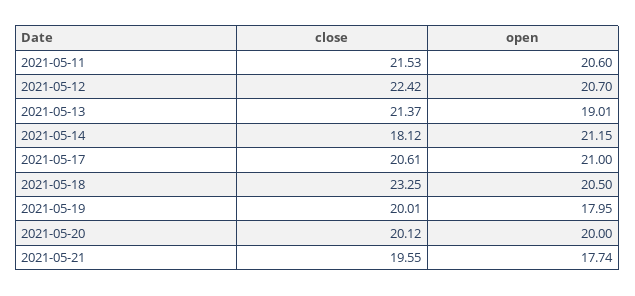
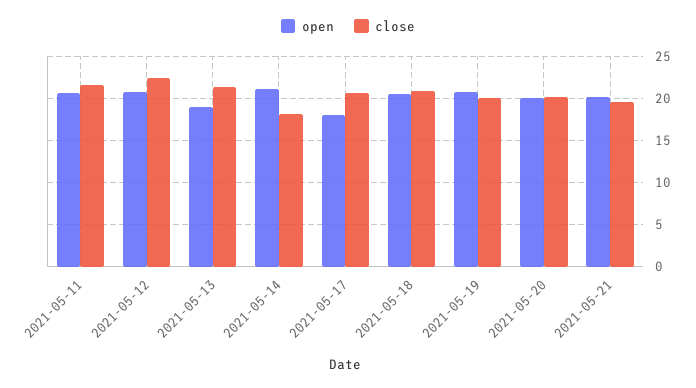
open, 2021-05-17: 21 -> 18
close, 2021-05-18: 23.25 -> 21
open, 2021-05-19: 17.95 -> 21
open, 2021-05-21: 17.74 -> 20

